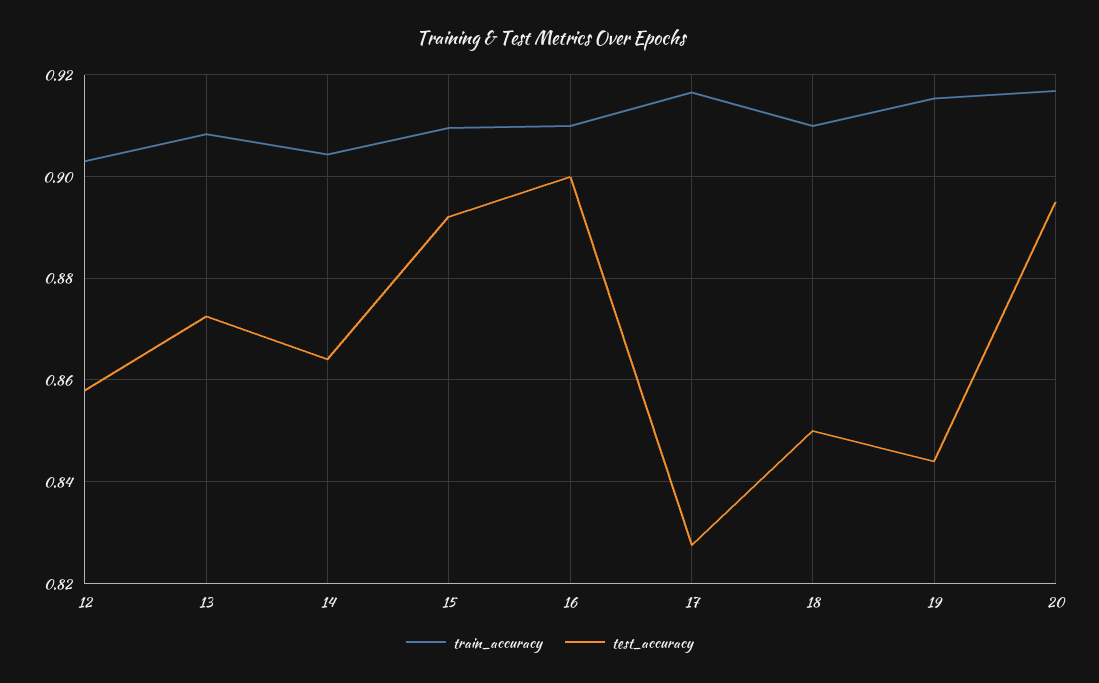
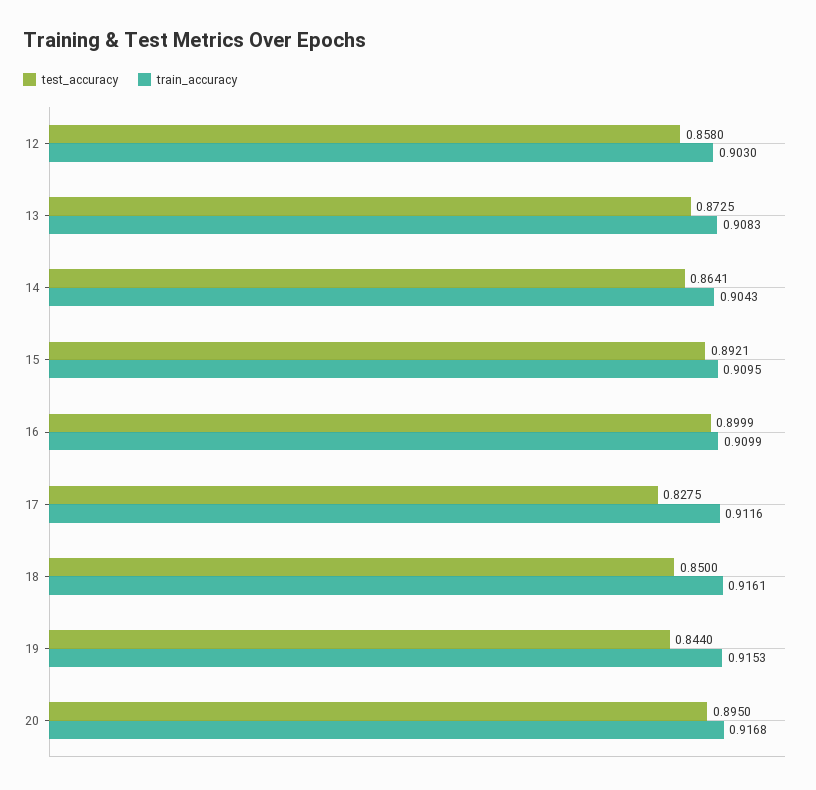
train_accuracy, 17: 0.916 -> 0.9116
train_accuracy, 18: 0.91 -> 0.9161

